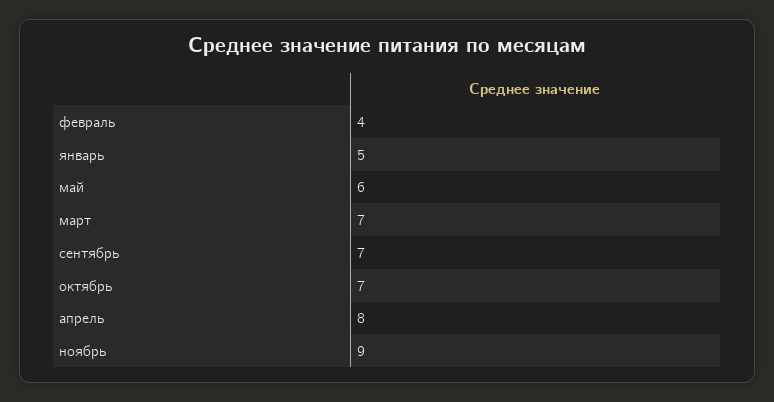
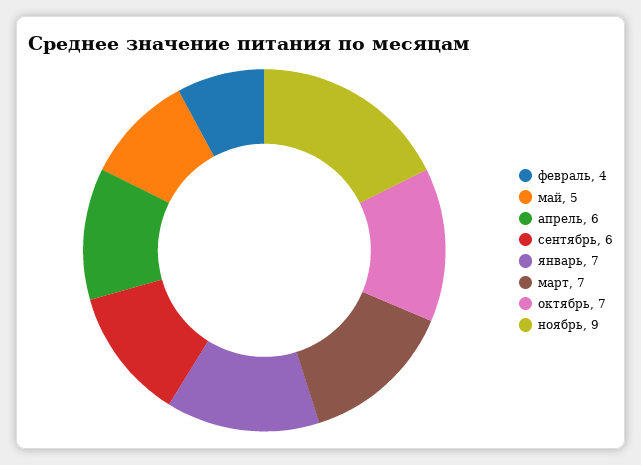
январь: 5 -> 7
май: 6 -> 5
сентябрь: 7 -> 6
апрель: 8 -> 6

